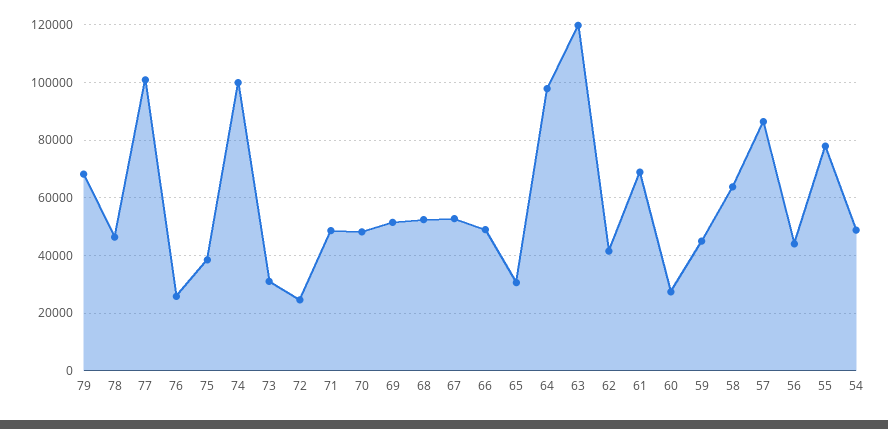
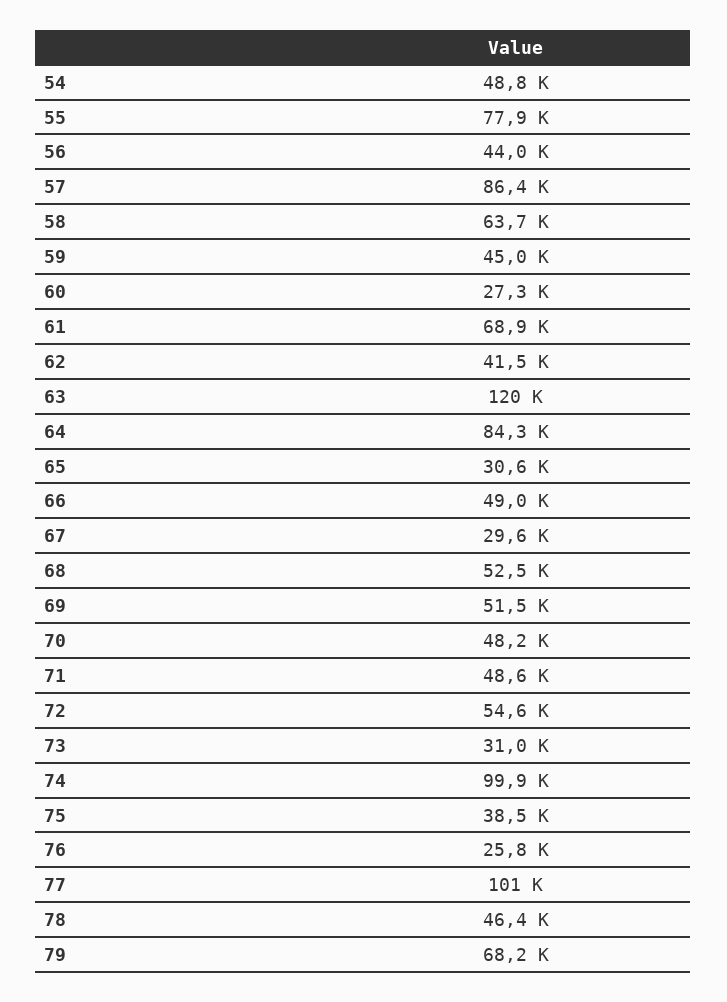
72: 25000 -> 54600
67: 52500 -> 29600
64: 97500 -> 84300

